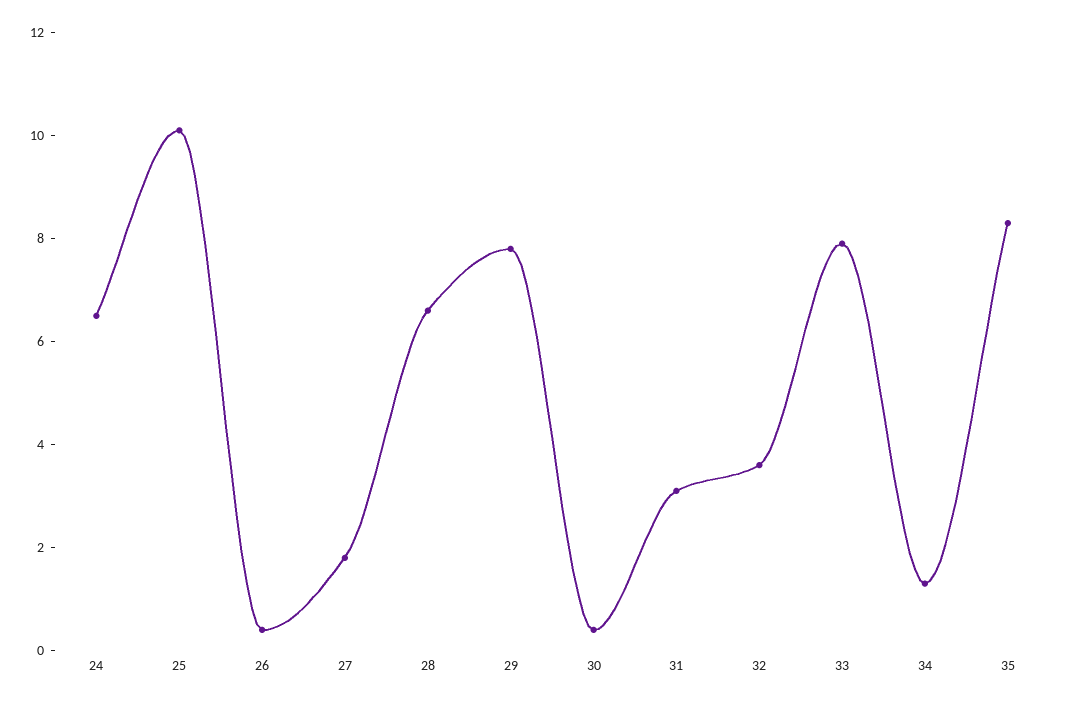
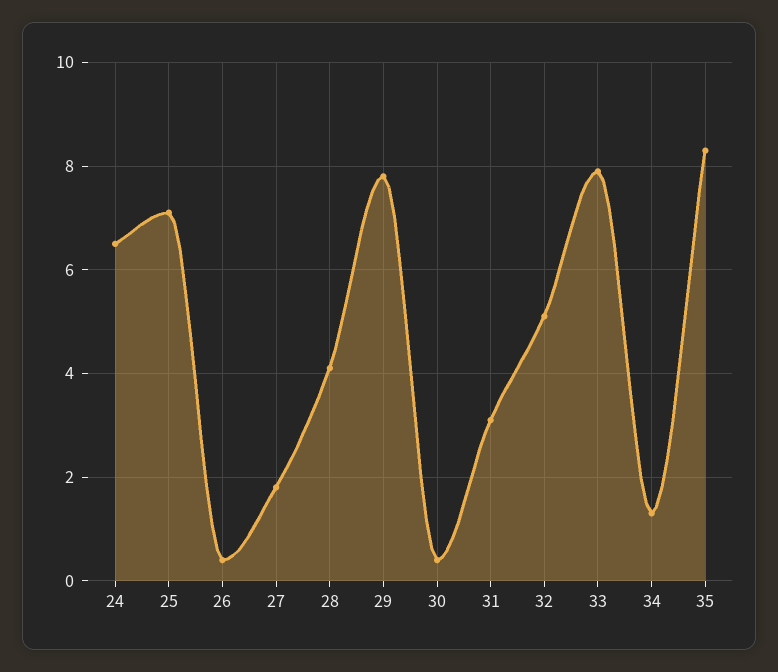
25: 10 -> 7
28: 6.5 -> 4
32: 3.5 -> 5

